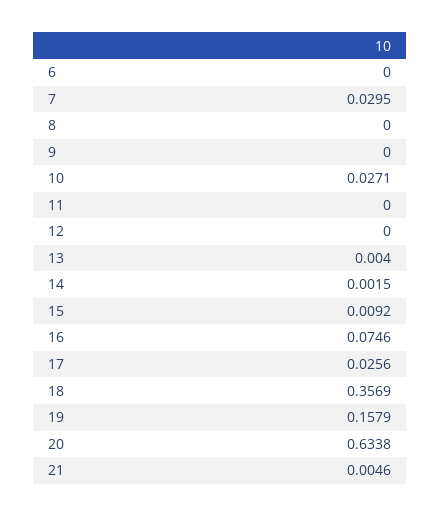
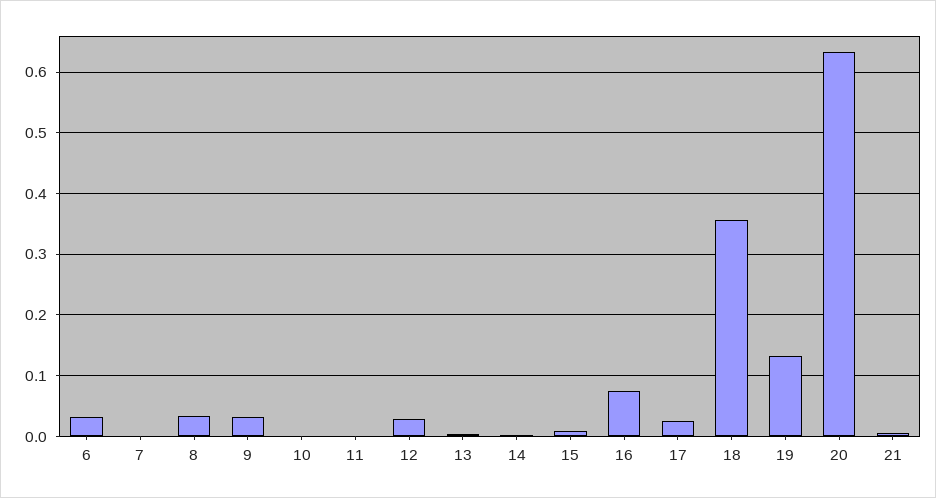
6: 0 -> 0.03
7: 0.0295 -> 0
8: 0 -> 0.03
9: 0 -> 0.03
10: 0.0271 -> 0
12: 0 -> 0.03
19: 0.1579 -> 0.13

